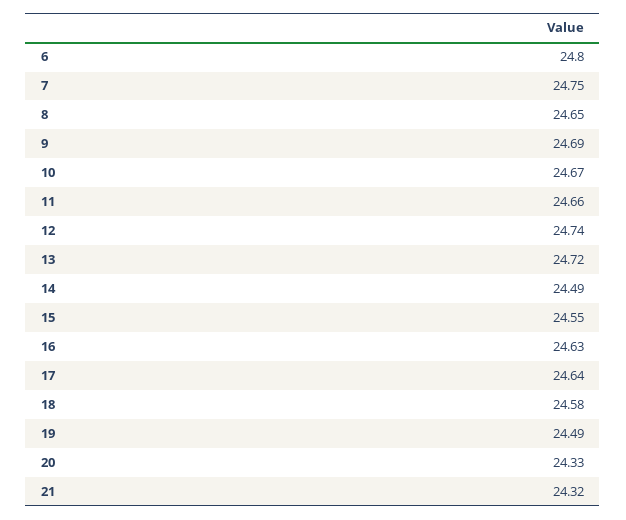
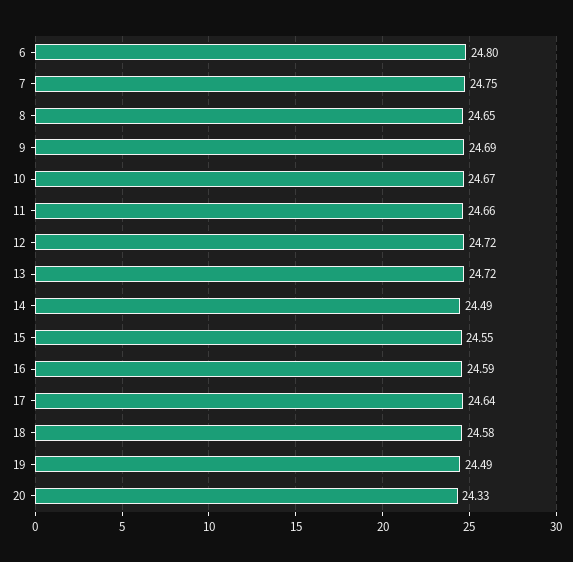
12: 24.74 -> 24.72
16: 24.63 -> 24.59
21: 24.32 -> none

